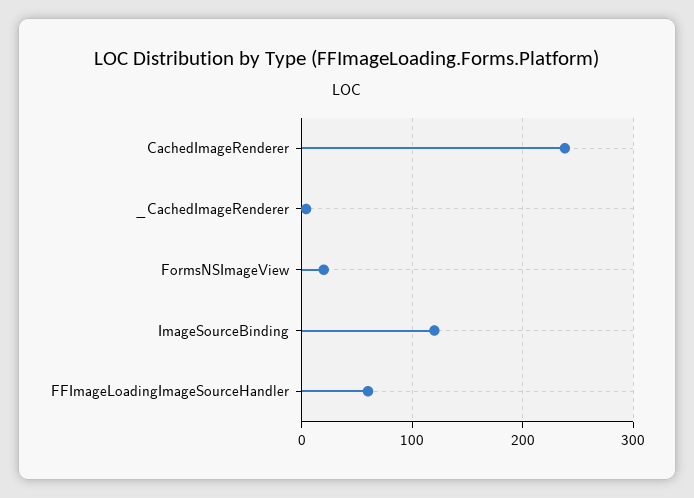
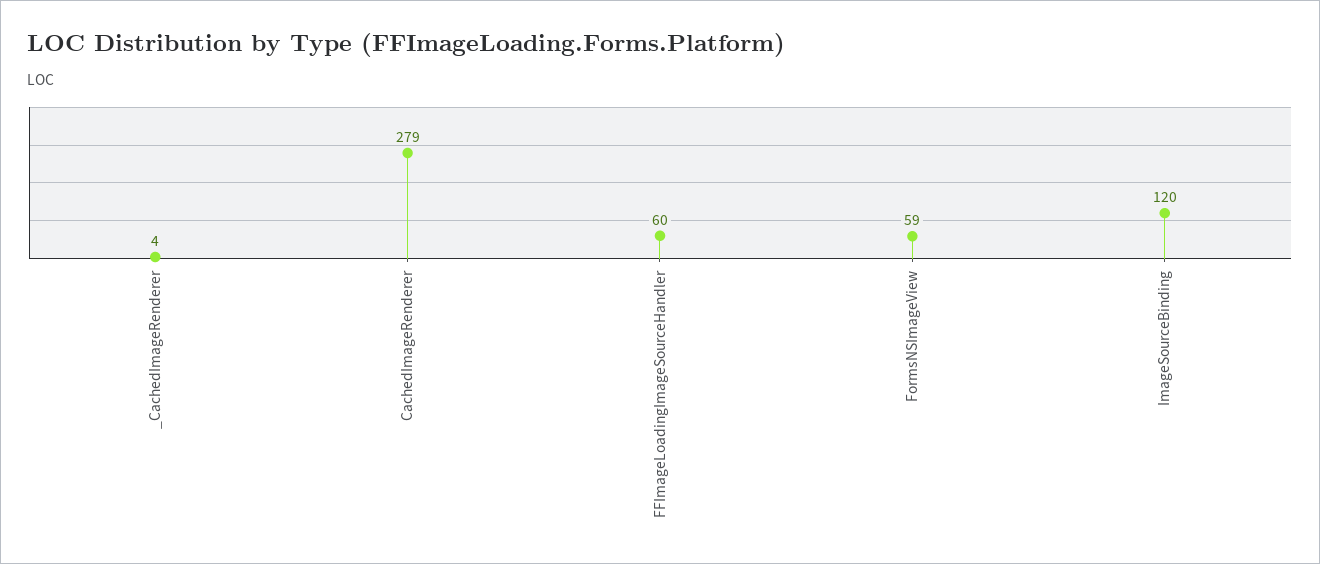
CachedImageRenderer: 240 -> 279
FormsNSImageView: 20 -> 59

